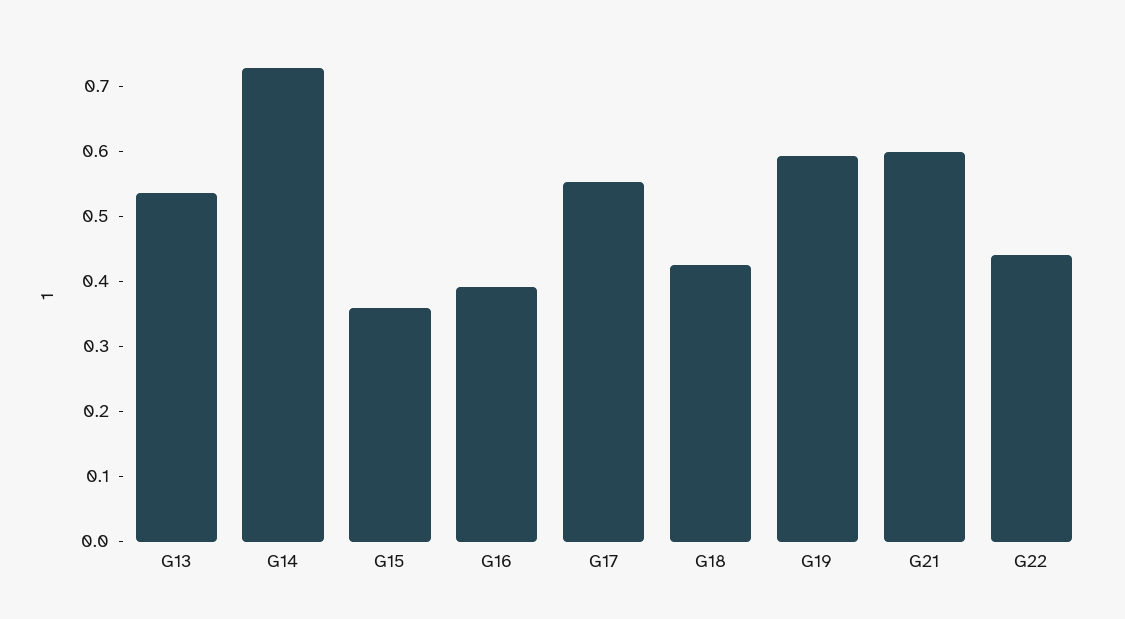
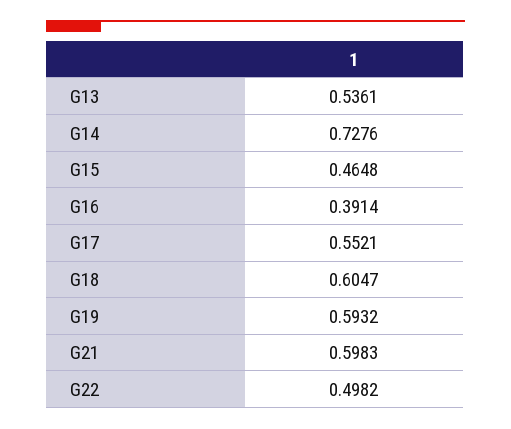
G15: 0.36 -> 0.4648
G18: 0.42 -> 0.6047
G22: 0.44 -> 0.4982

